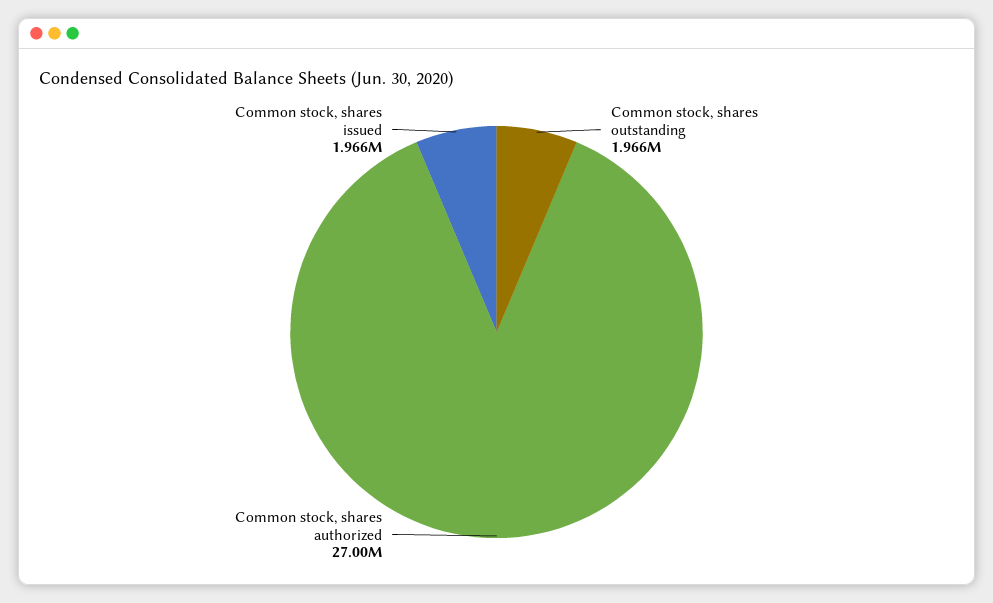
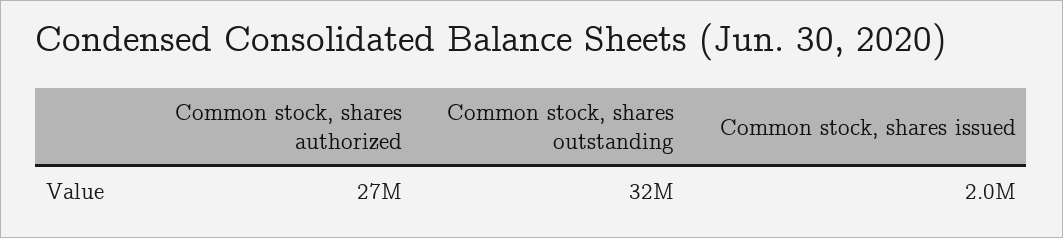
Common stock, shares outstanding: 1966000 -> 32000000

